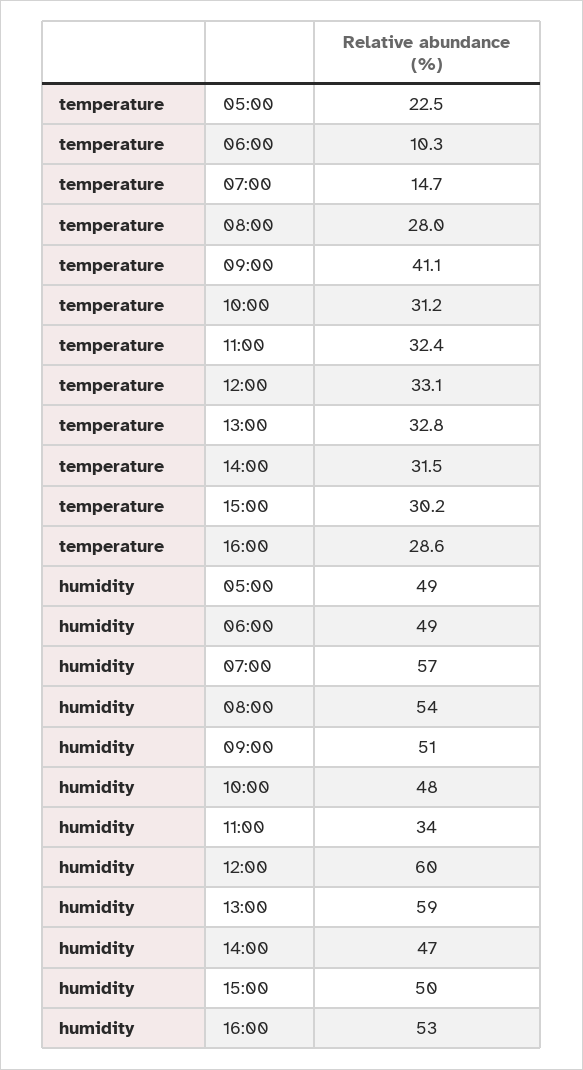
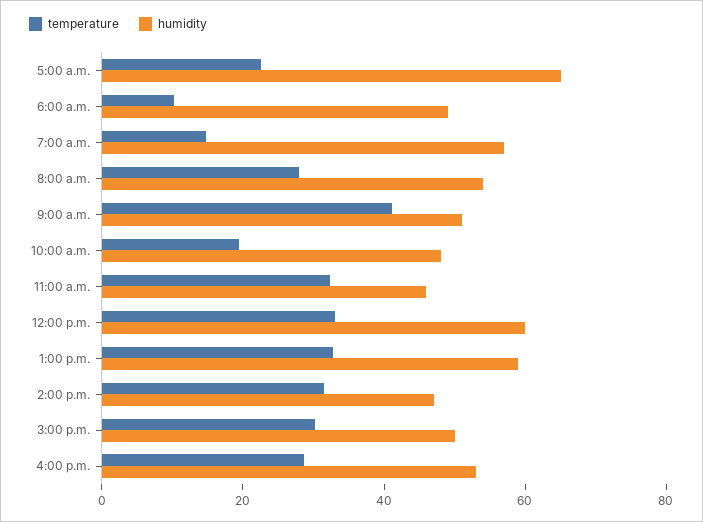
temperature, 10:00: 31.2 -> 20
humidity, 05:00: 49 -> 65
humidity, 11:00: 34 -> 45

